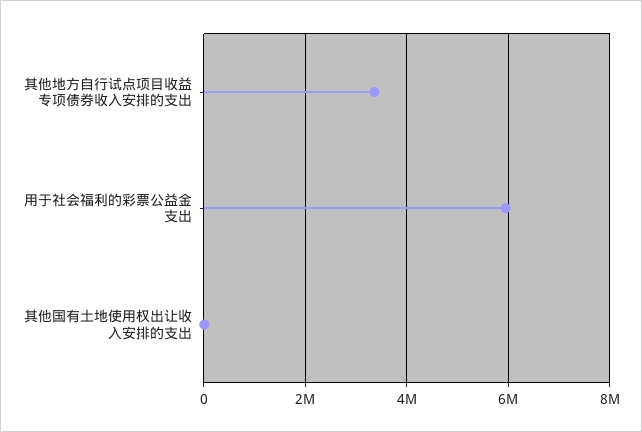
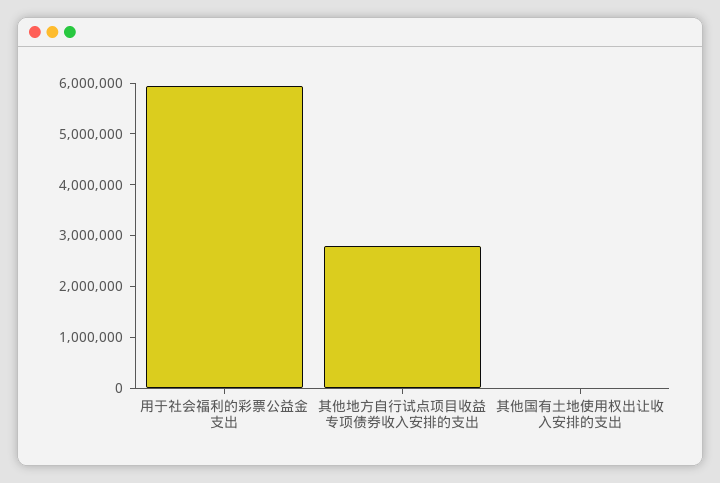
其他地方自行试点项目收益专项债券收入安排的支出: 3400000 -> 2800000

